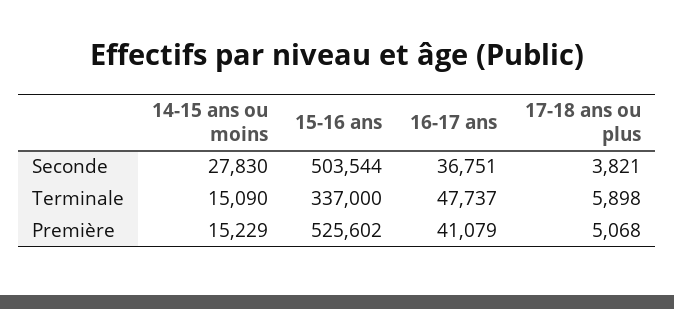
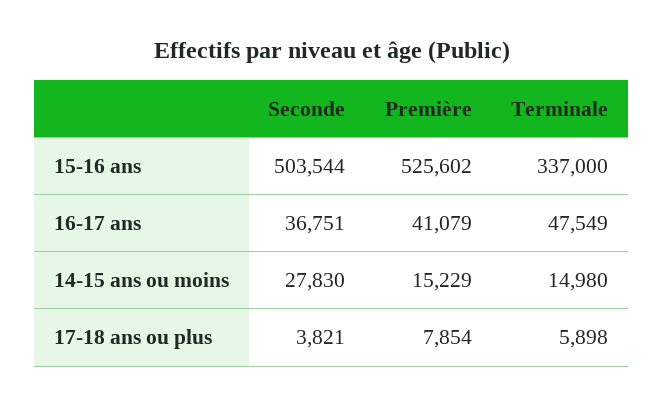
14-15 ans ou moins, Terminale: 15090 -> 14980
16-17 ans, Terminale: 47737 -> 47549
17-18 ans ou plus, Première: 5068 -> 7854

